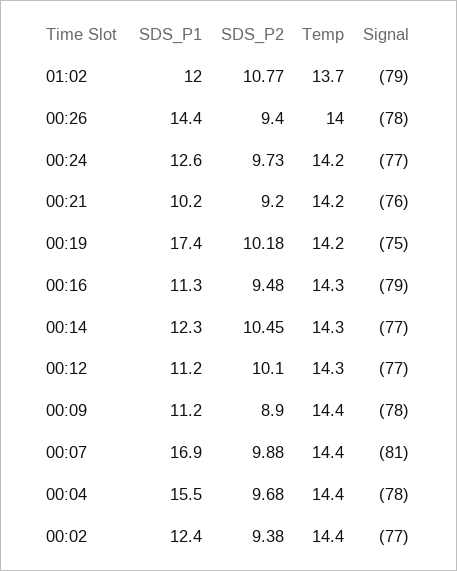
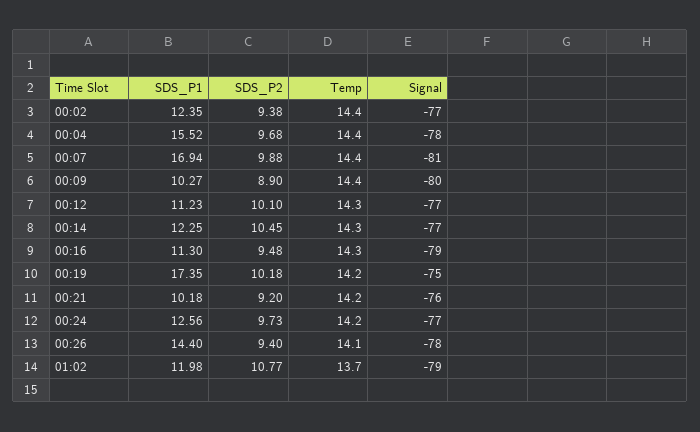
Temp, 00:26: 14 -> 14.1
SDS_P1, 00:09: 11.2 -> 10.27
Signal, 00:09: -78 -> -80

